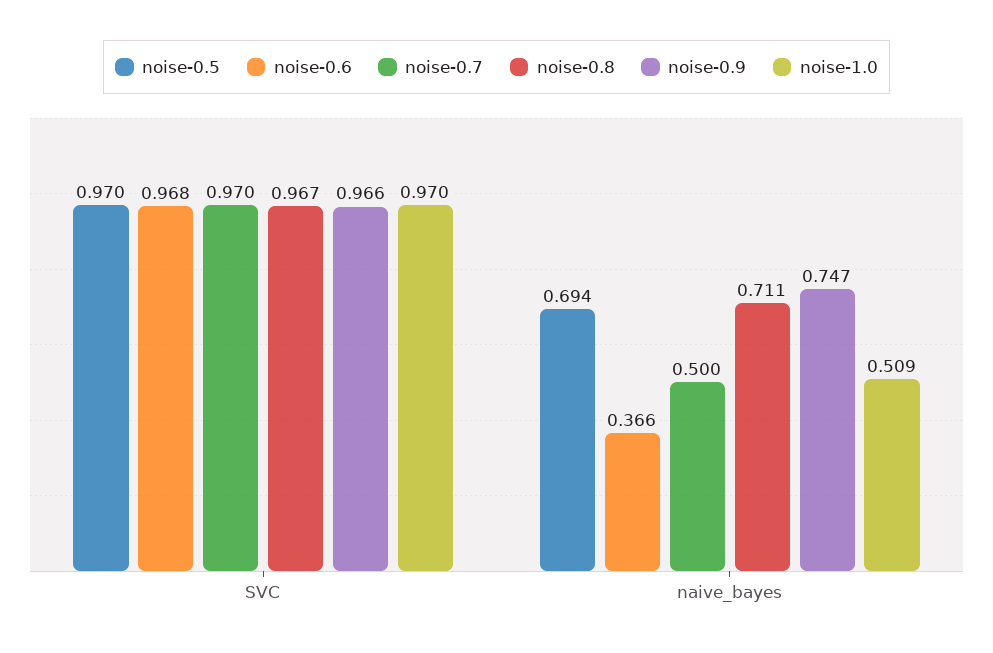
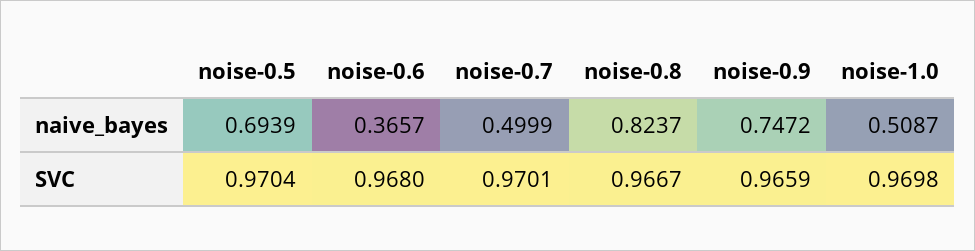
noise-0.8, naive_bayes: 0.711 -> 0.8237

